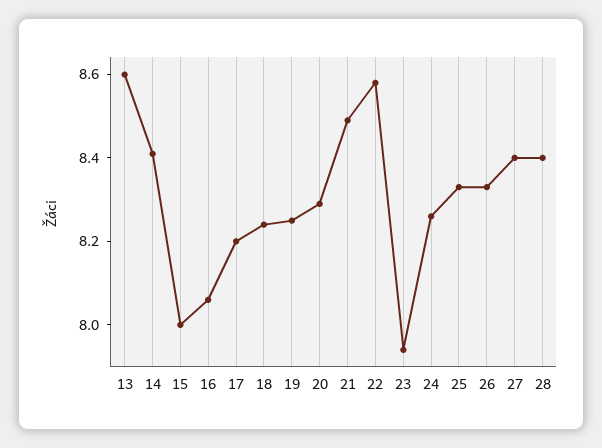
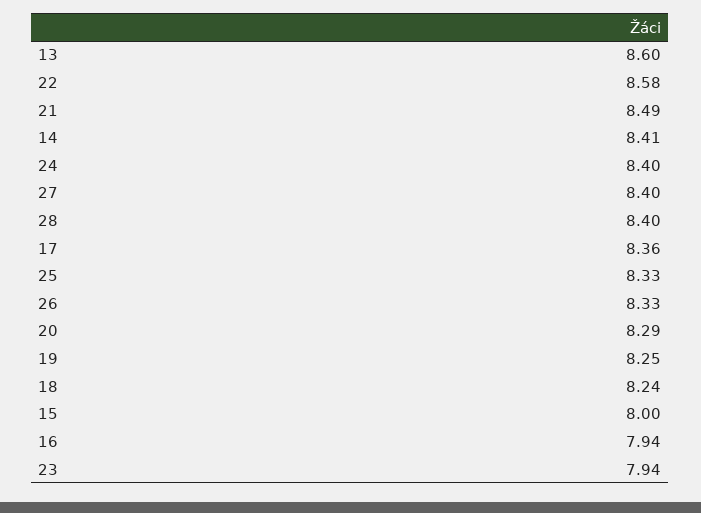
16: 8.05 -> 7.94
17: 8.2 -> 8.36
24: 8.25 -> 8.4

